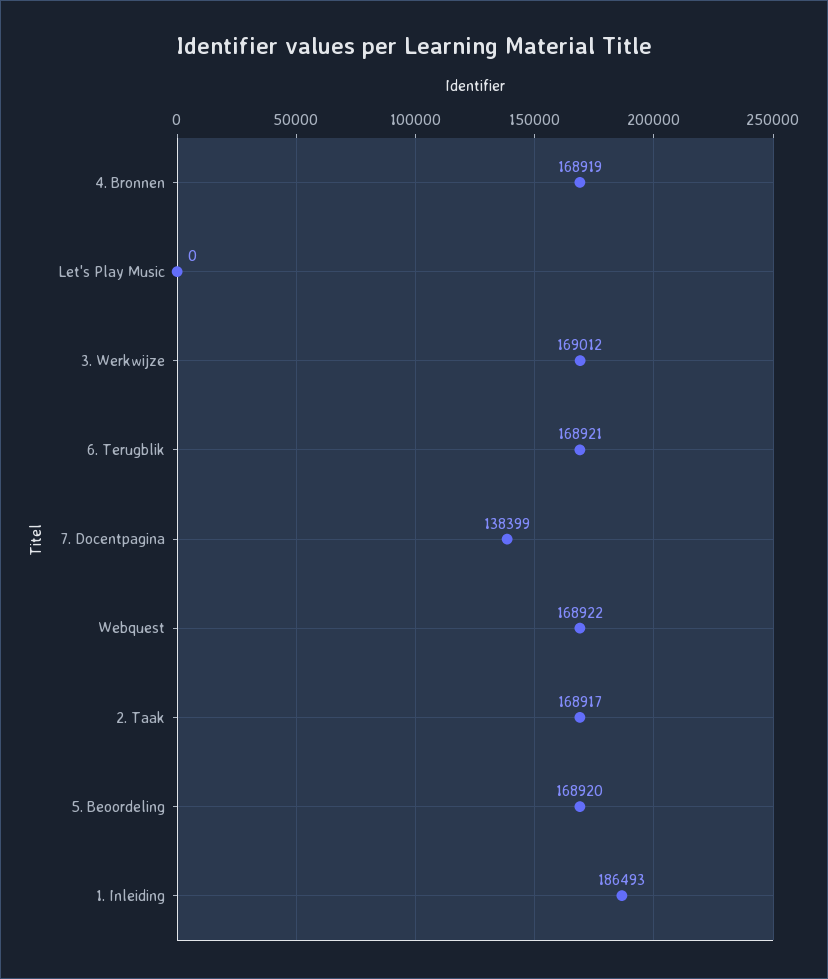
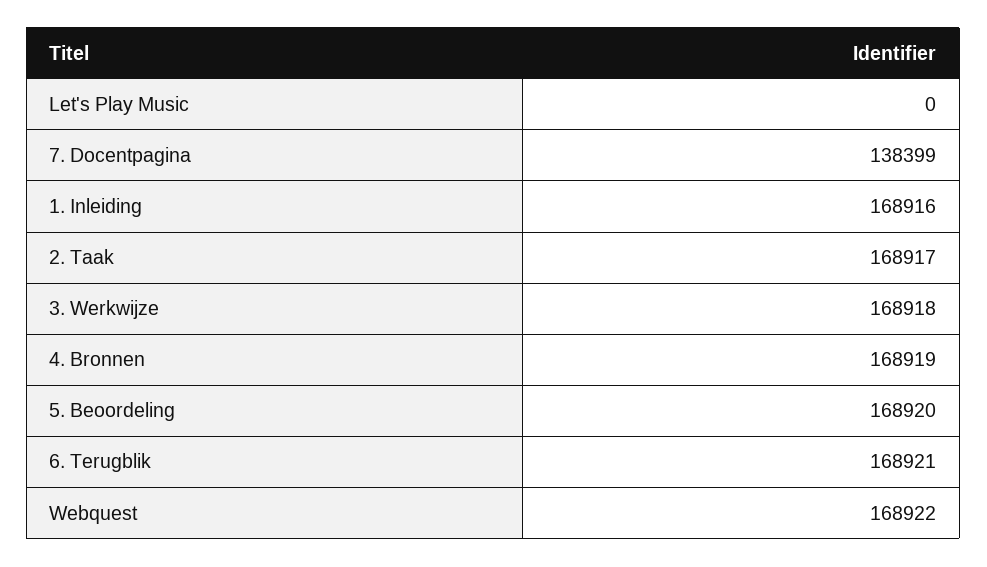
3. Werkwijze: 169012 -> 168918
1. Inleiding: 186493 -> 168916

